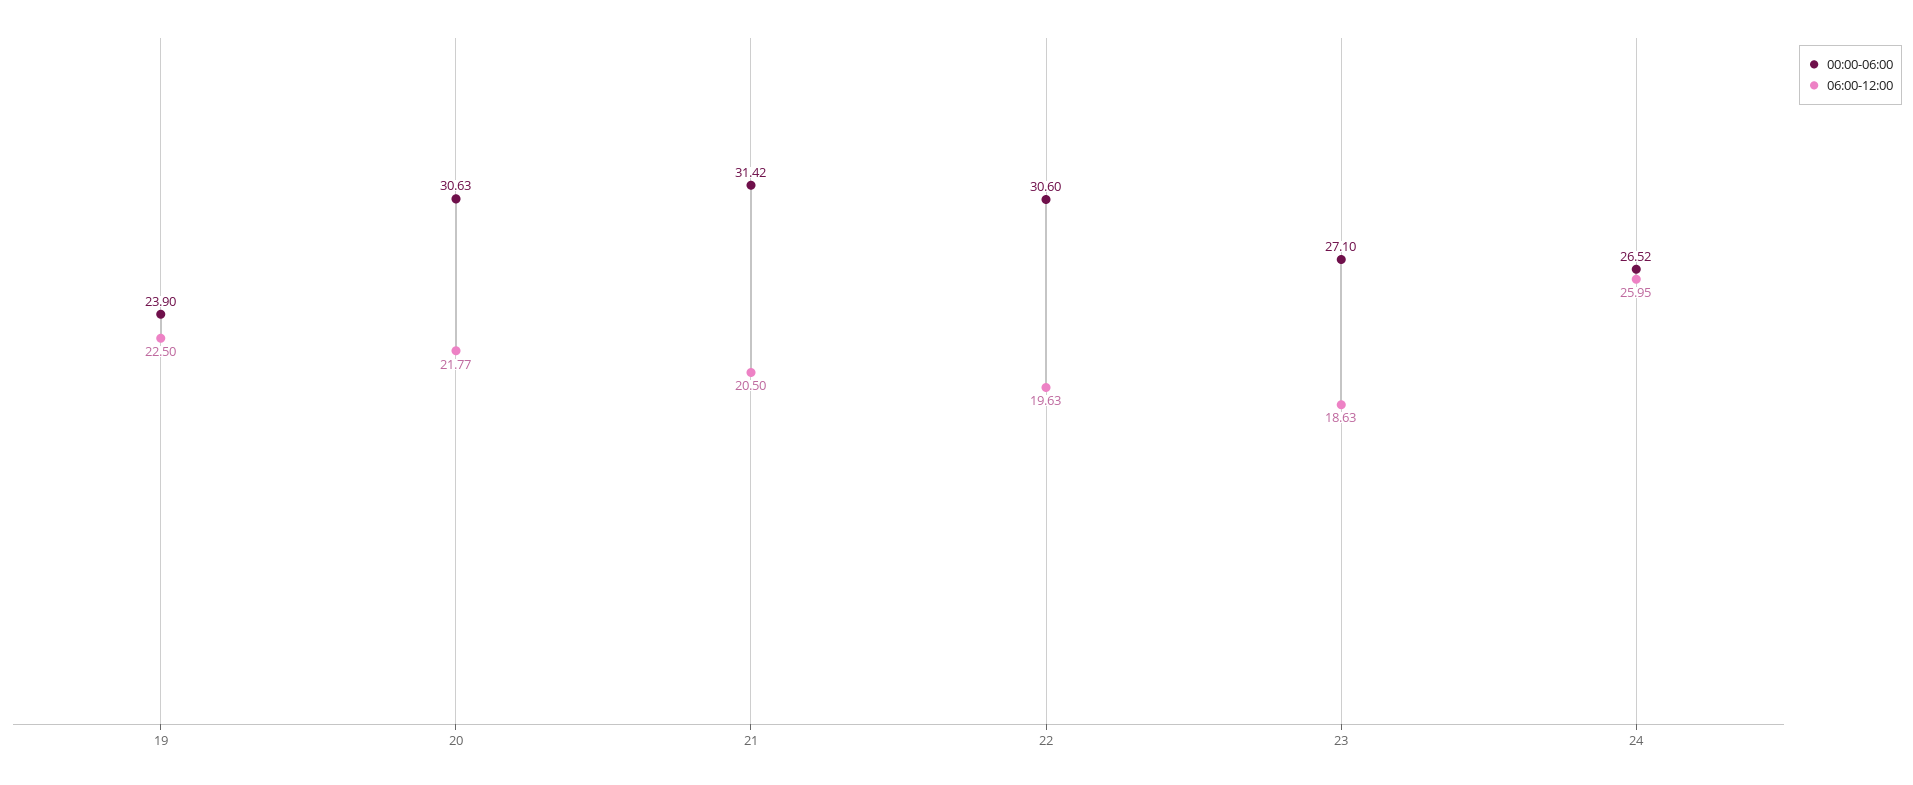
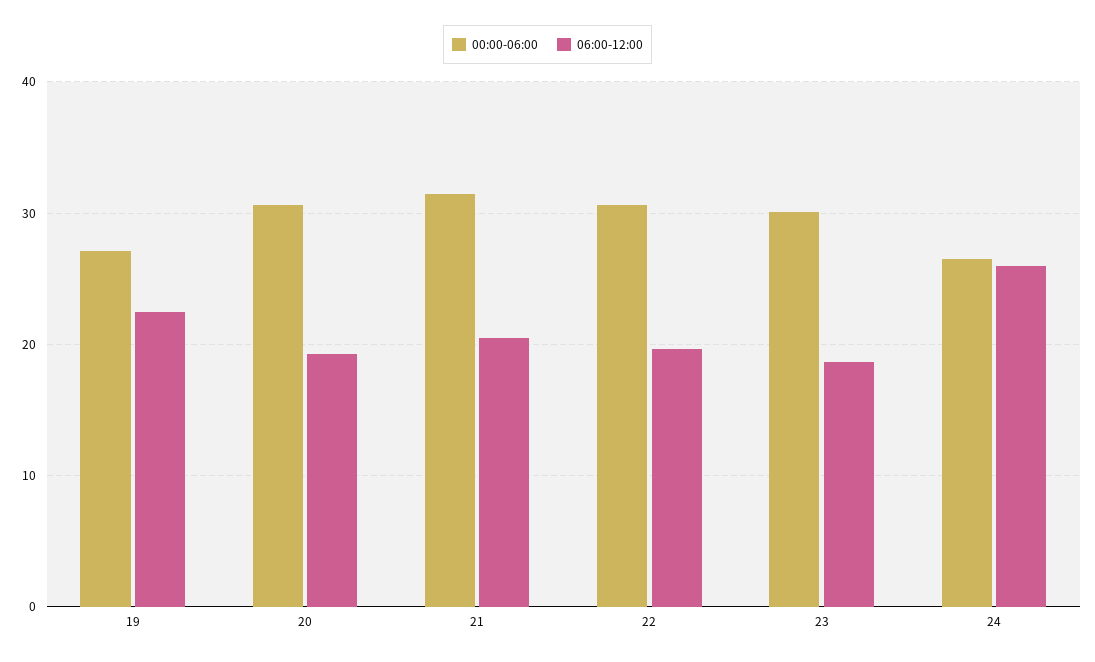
00:00-06:00, 19: 23.9 -> 27
06:00-12:00, 20: 21.77 -> 19
00:00-06:00, 23: 27.1 -> 30

